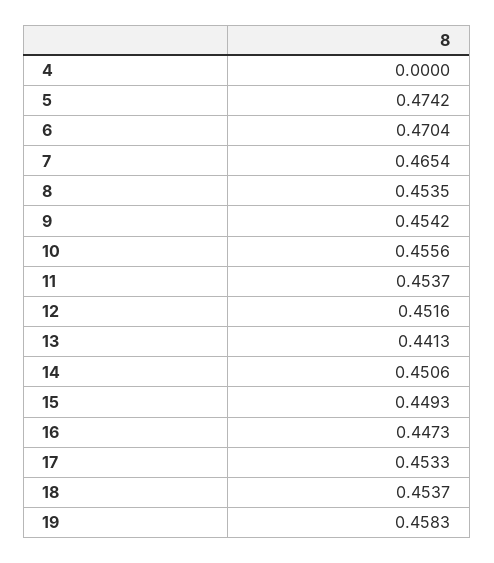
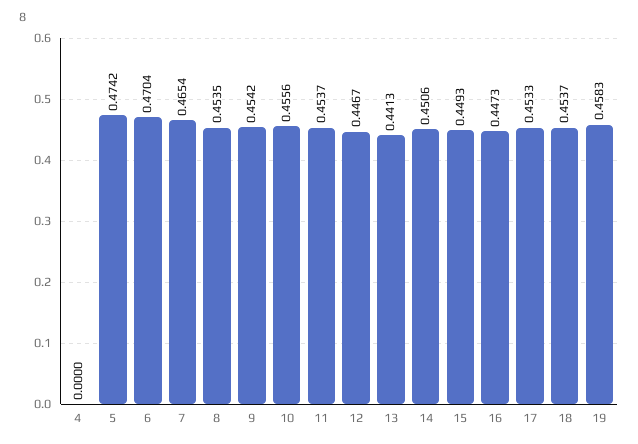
12: 0.4516 -> 0.4467

